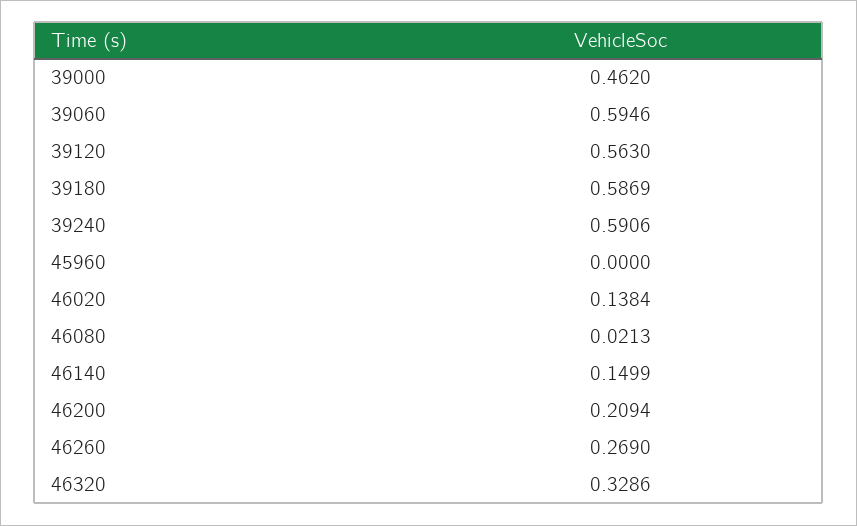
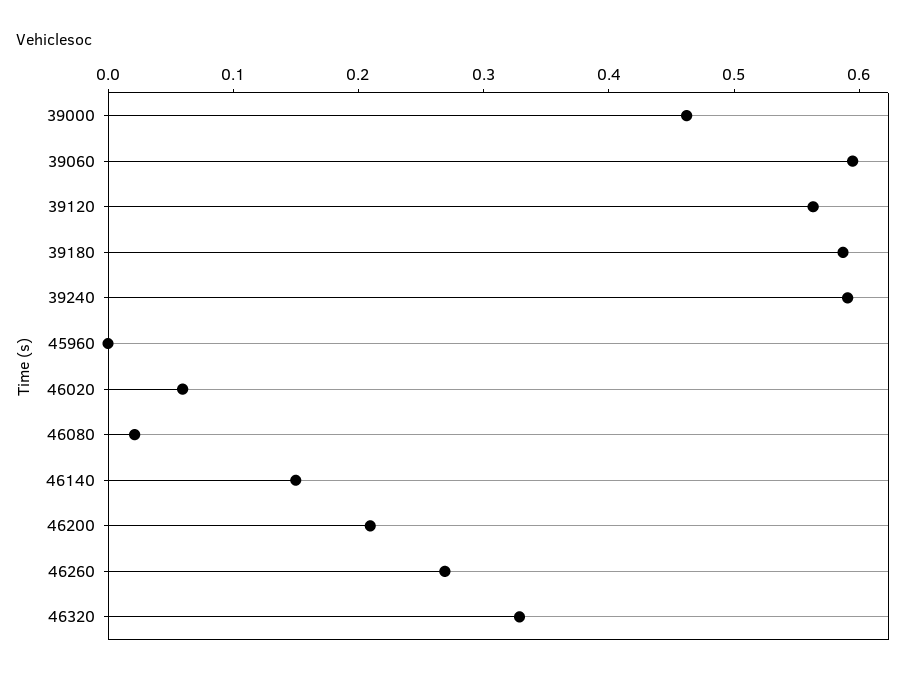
46020: 0.1384 -> 0.06

